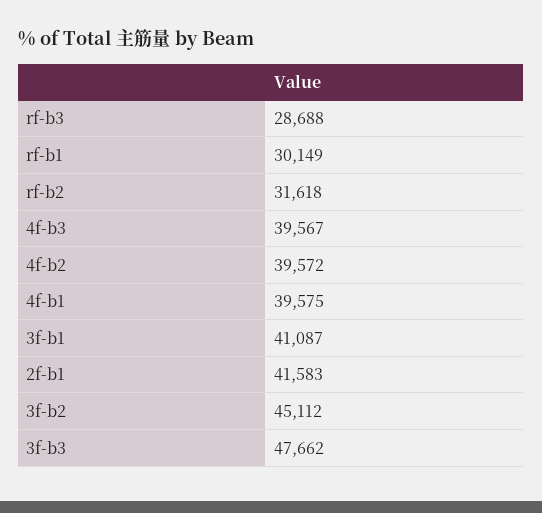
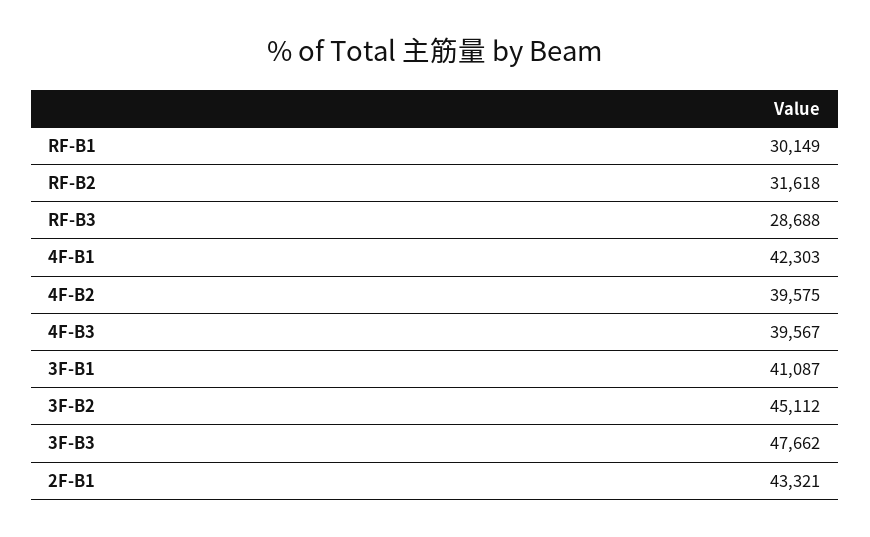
4f-b2: 39572 -> 39575
4f-b1: 39575 -> 42303
2f-b1: 41583 -> 43321

